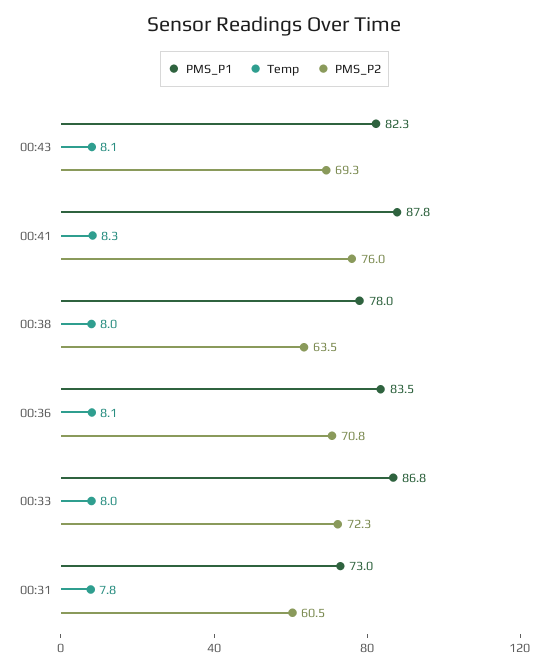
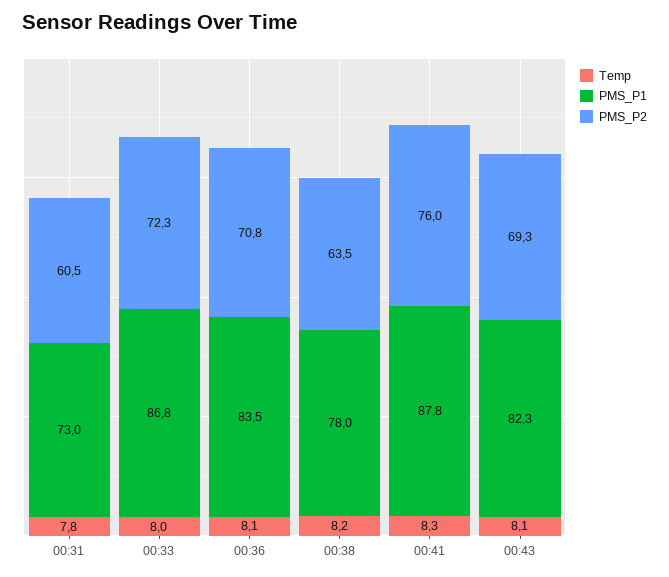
Temp, 00:38: 8 -> 8.2

